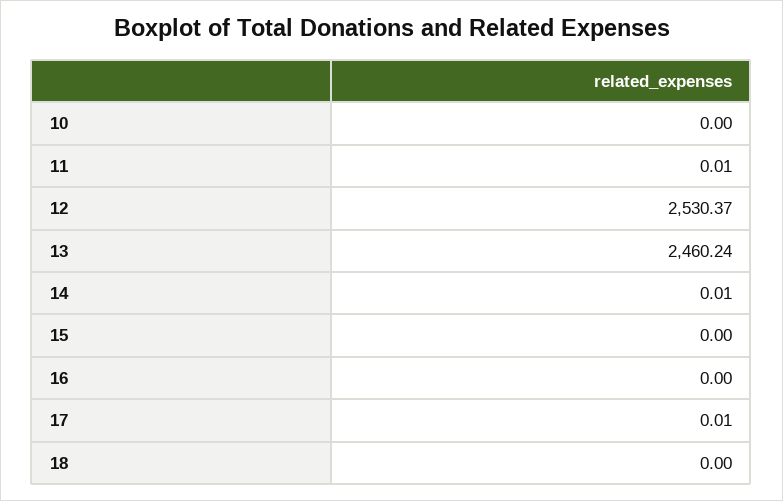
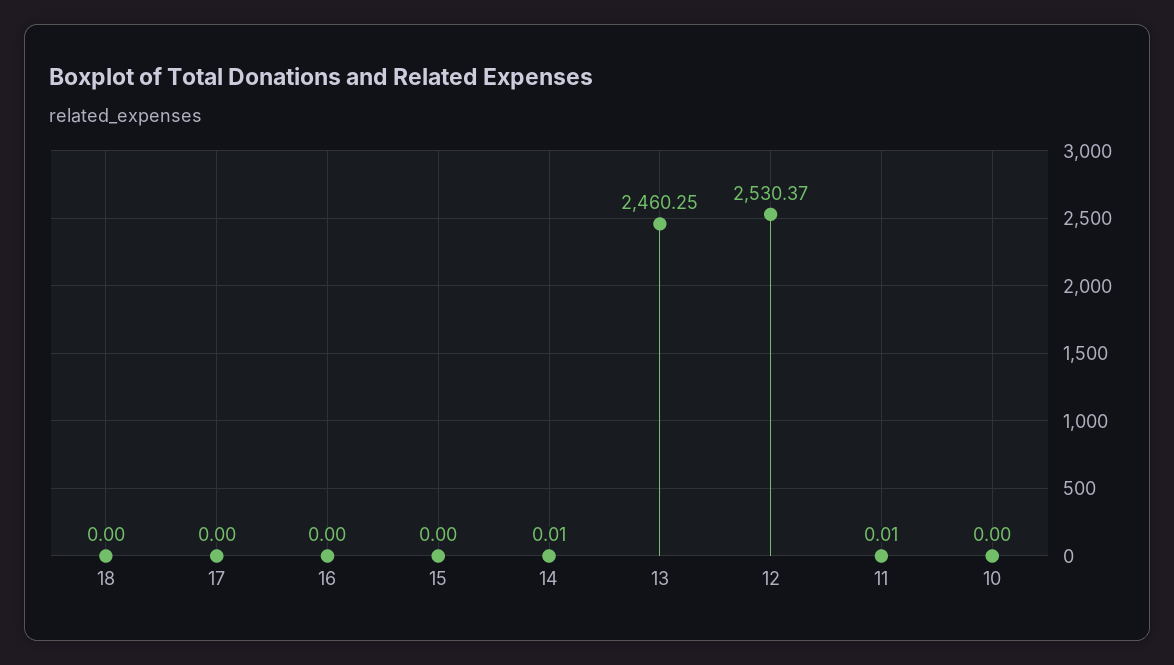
13: 2460.24 -> 2460.25
17: 0.01 -> 0

